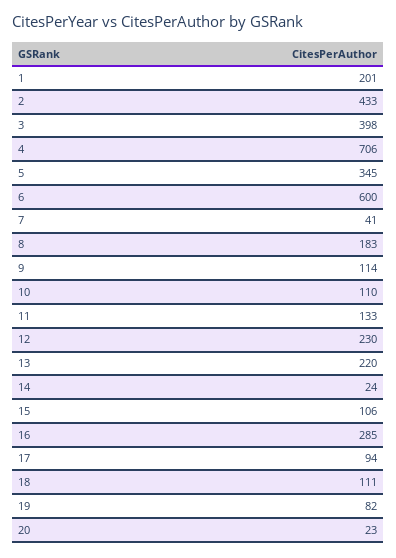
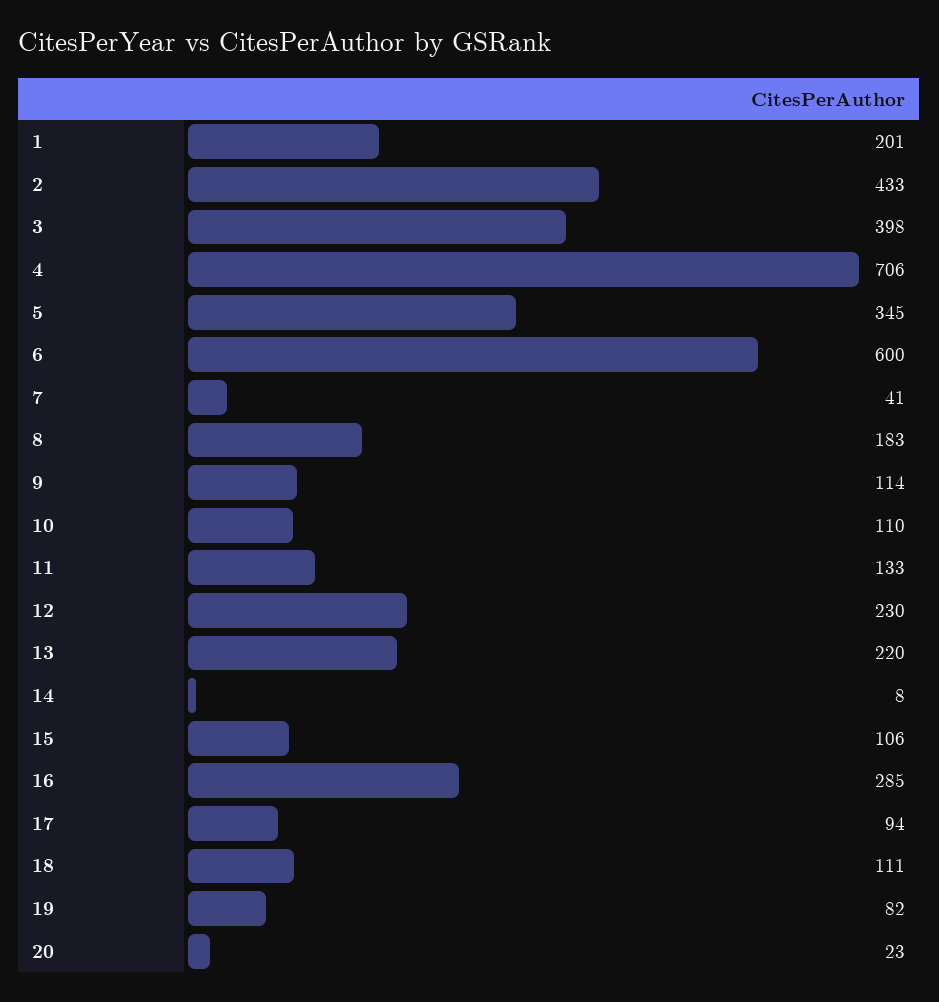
14: 24 -> 8

